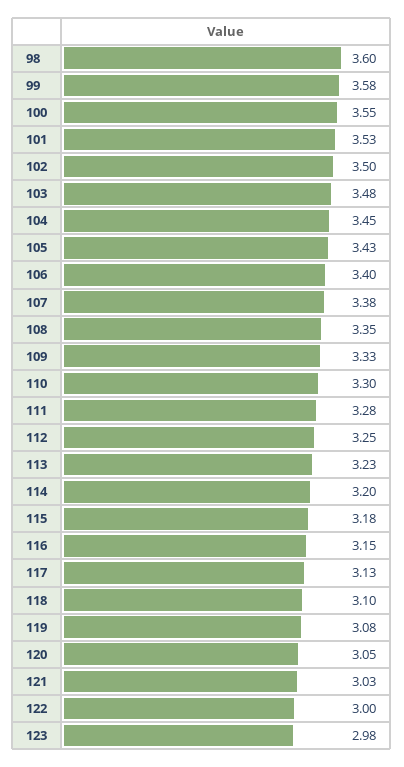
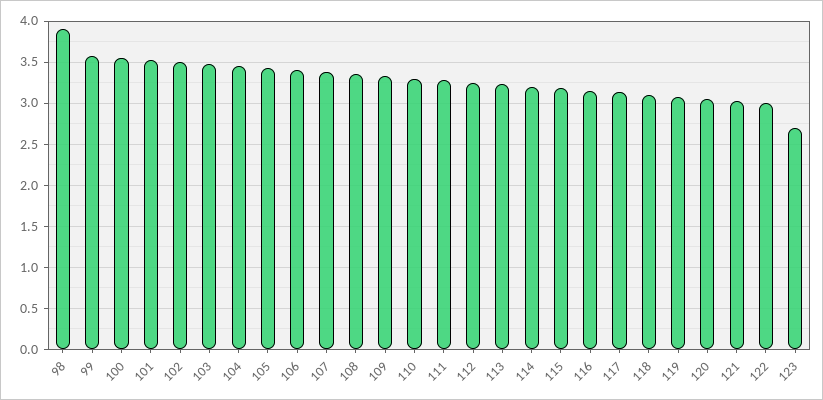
98: 3.6 -> 3.9
123: 2.98 -> 2.7

